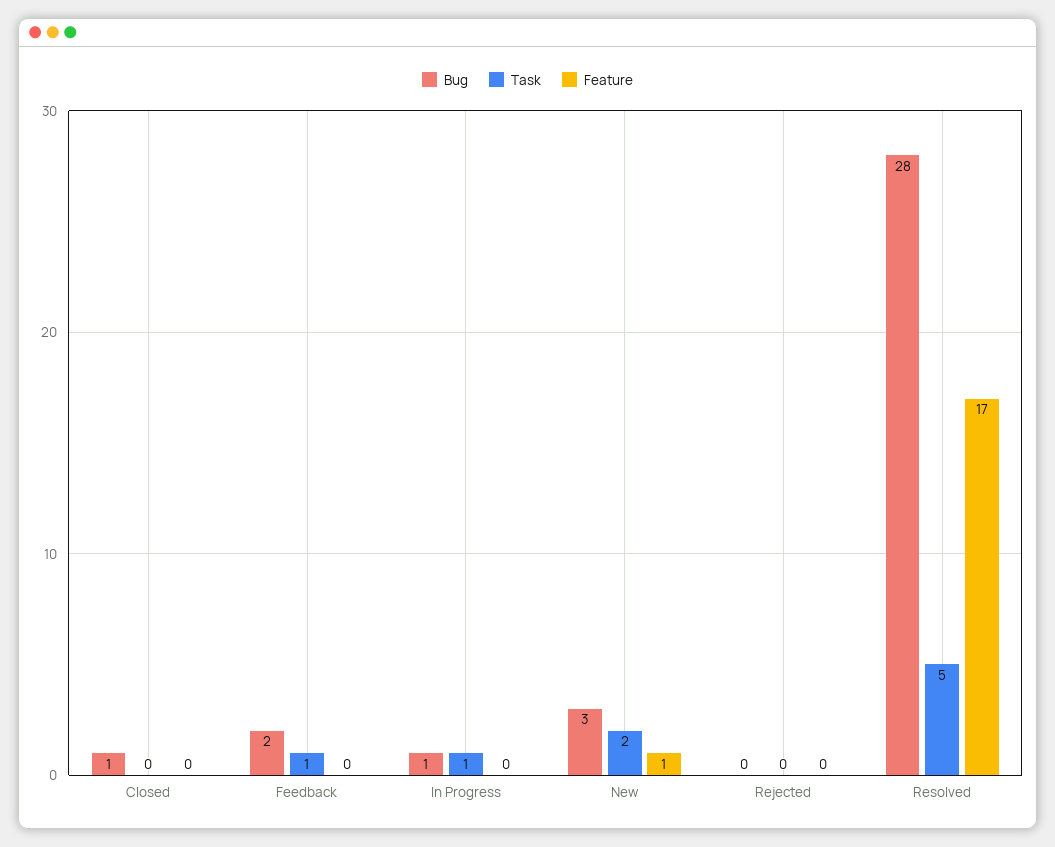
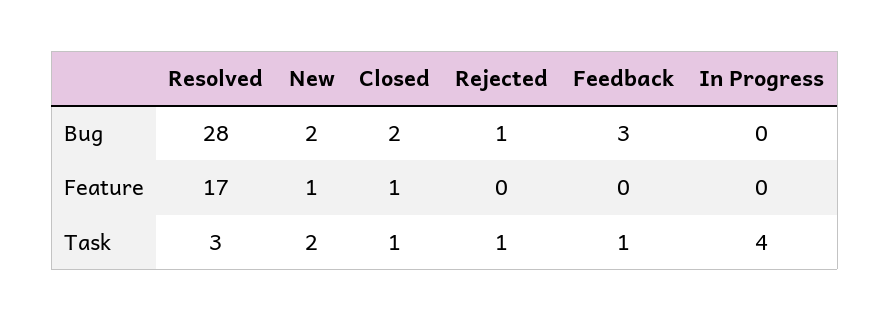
Bug, Closed: 1 -> 2
Task, Closed: 0 -> 1
Feature, Closed: 0 -> 1
Bug, Feedback: 2 -> 3
Bug, In Progress: 1 -> 0
Task, In Progress: 1 -> 4
Bug, New: 3 -> 2
Bug, Rejected: 0 -> 1
Task, Rejected: 0 -> 1
Task, Resolved: 5 -> 3

